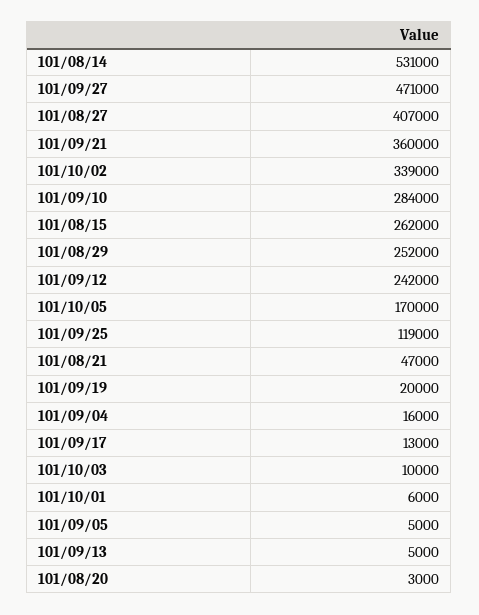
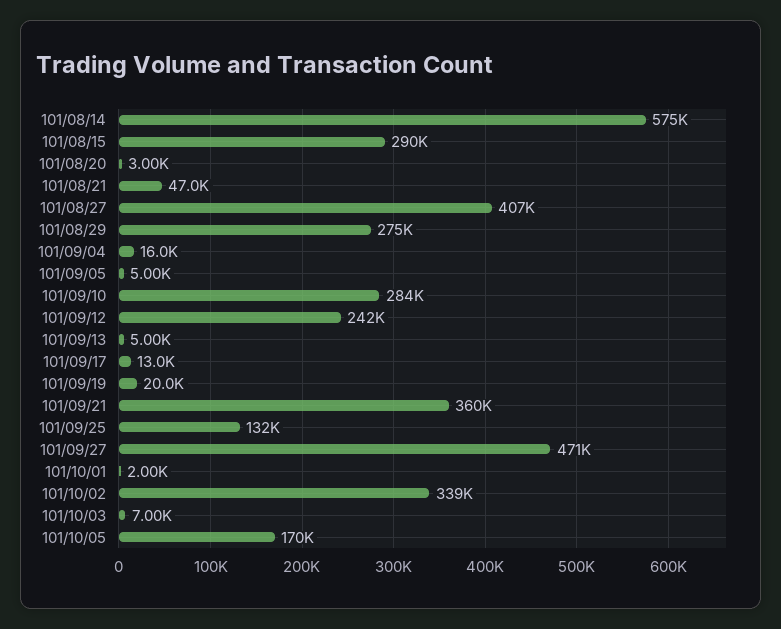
101/08/14: 531000 -> 575000
101/08/15: 262000 -> 290000
101/08/29: 252000 -> 275000
101/09/25: 119000 -> 132000
101/10/03: 10000 -> 7000
101/10/01: 6000 -> 2000

